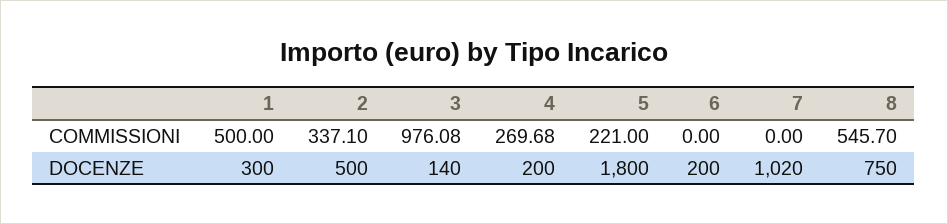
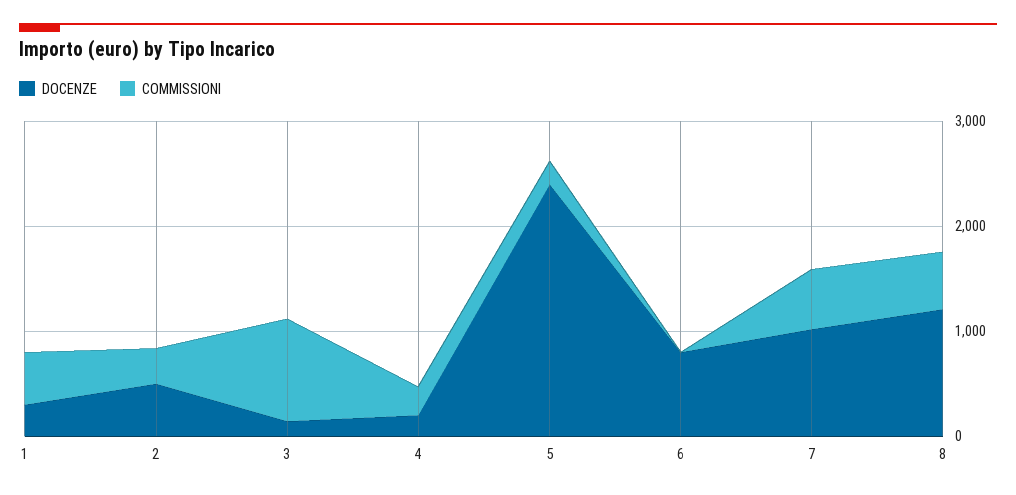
COMMISSIONI, 7: 0 -> 600
DOCENZE, 5: 1800 -> 2400
DOCENZE, 6: 200 -> 800
DOCENZE, 8: 750 -> 1200

